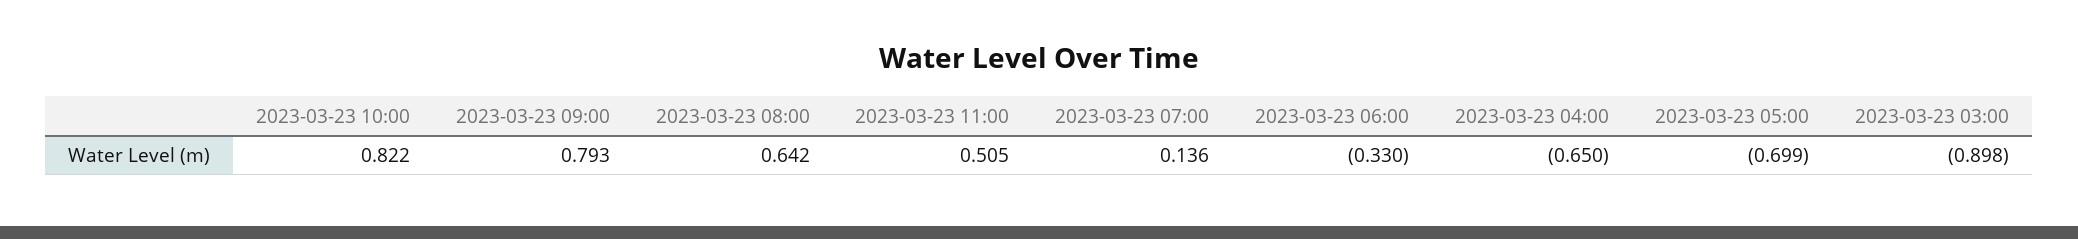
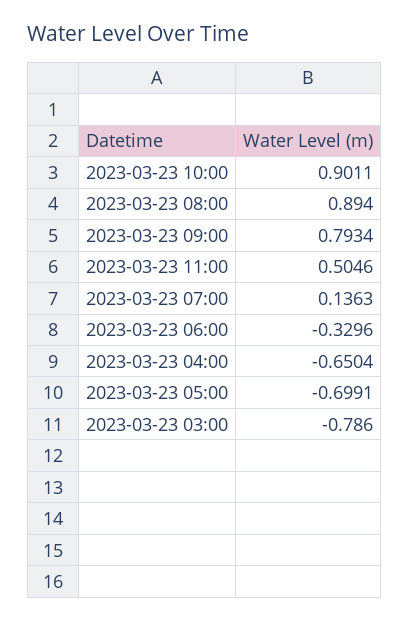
2023-03-23 10:00: 0.822 -> 0.9011
2023-03-23 08:00: 0.642 -> 0.894
2023-03-23 03:00: -0.898 -> -0.786

